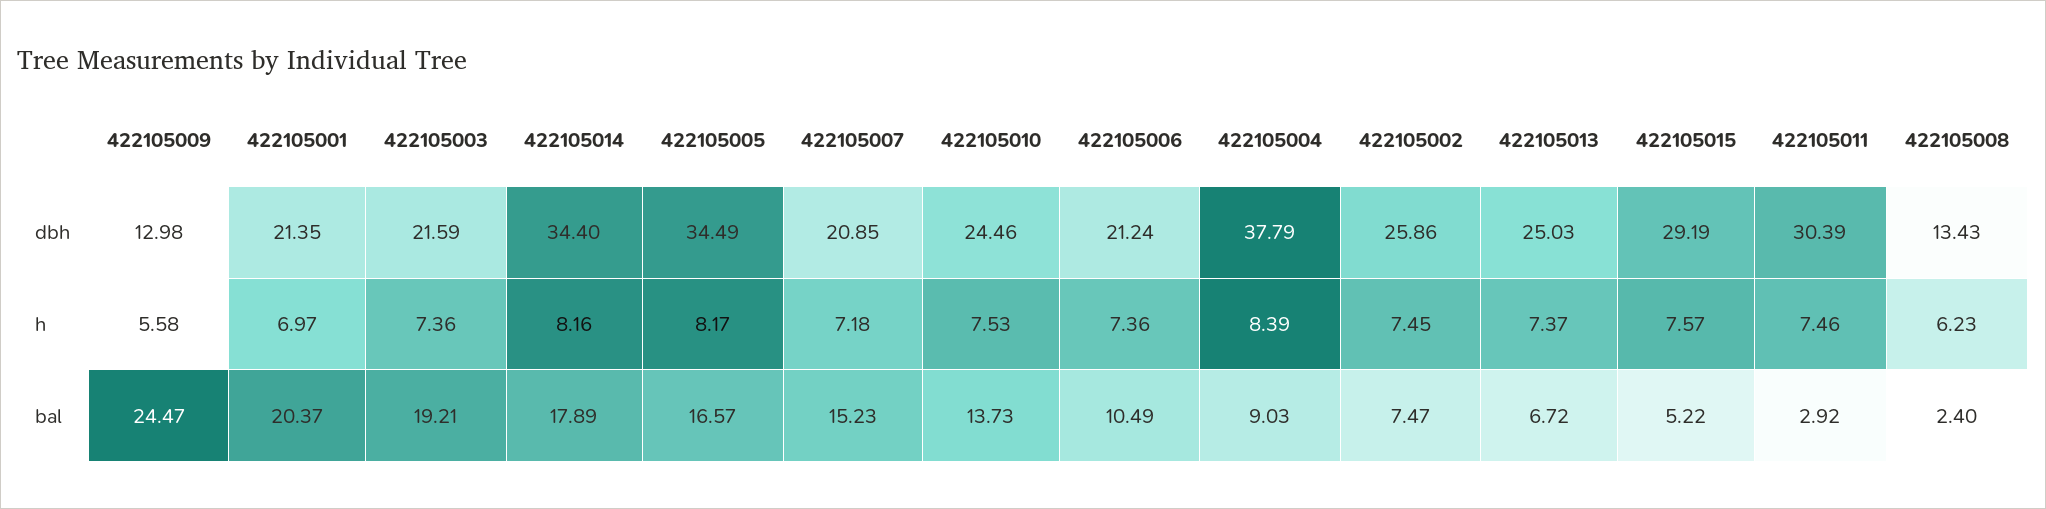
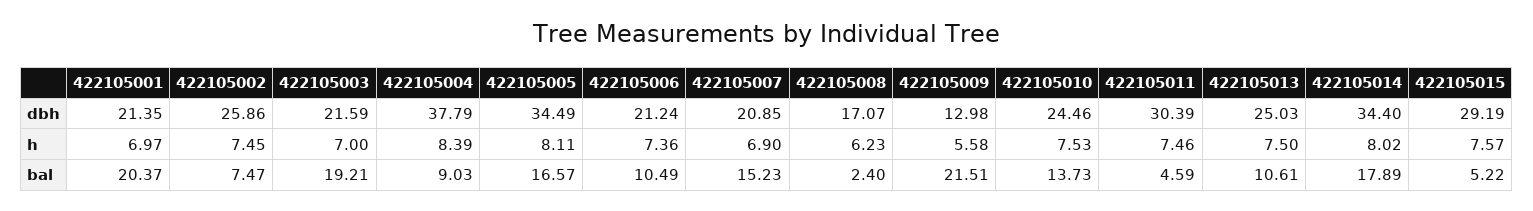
422105008, dbh: 13.43 -> 17.07
422105003, h: 7.36 -> 7
422105014, h: 8.16 -> 8.02
422105005, h: 8.17 -> 8.11
422105007, h: 7.18 -> 6.9
422105013, h: 7.37 -> 7.5
422105009, bal: 24.47 -> 21.51
422105013, bal: 6.72 -> 10.61
422105011, bal: 2.92 -> 4.59

